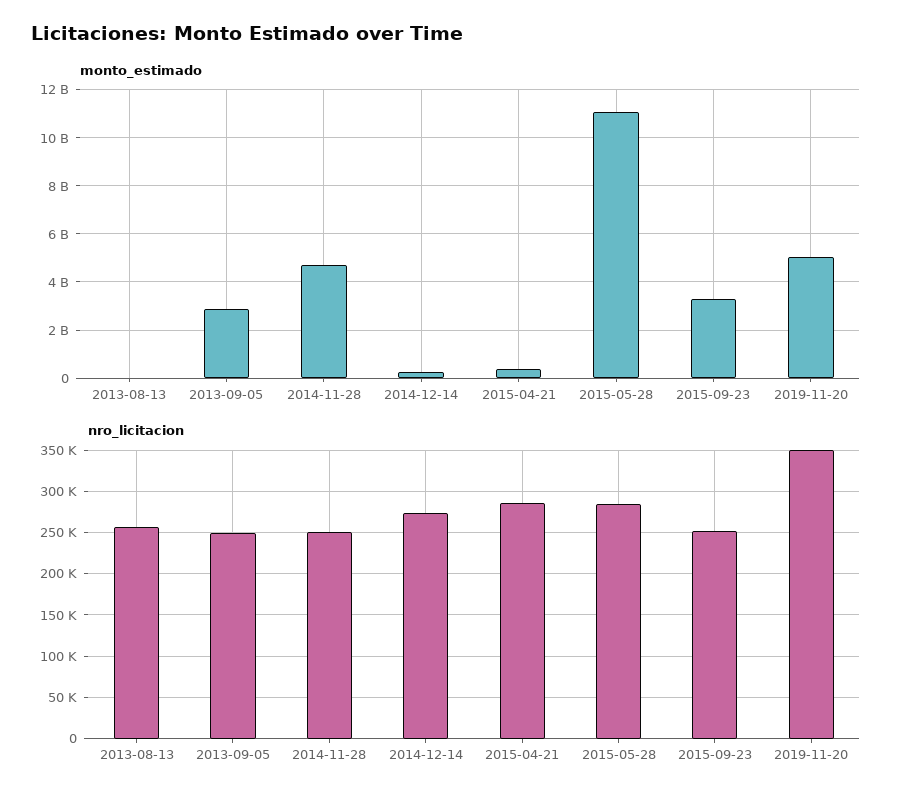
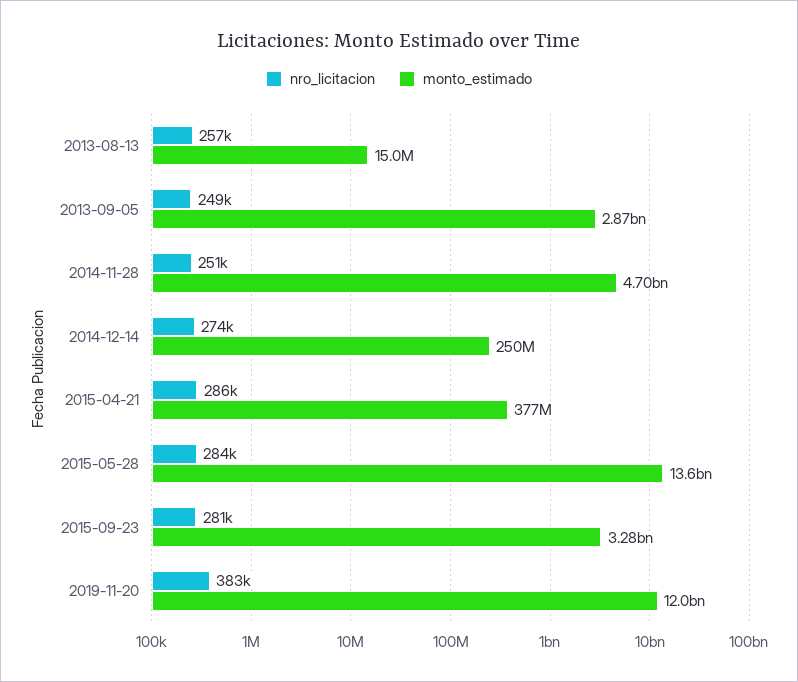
monto_estimado, 2015-05-28: 11000000000 -> 13600000000
monto_estimado, 2019-11-20: 5000000000 -> 12000000000
nro_licitacion, 2015-09-23: 250000 -> 281000
nro_licitacion, 2019-11-20: 350000 -> 383000

